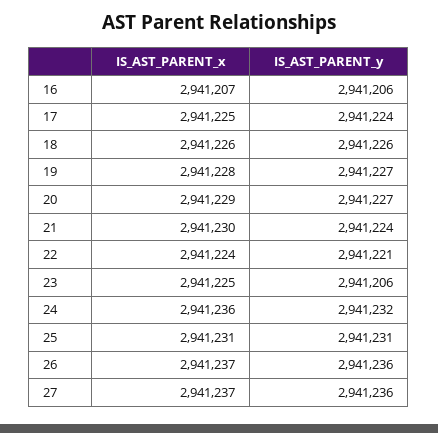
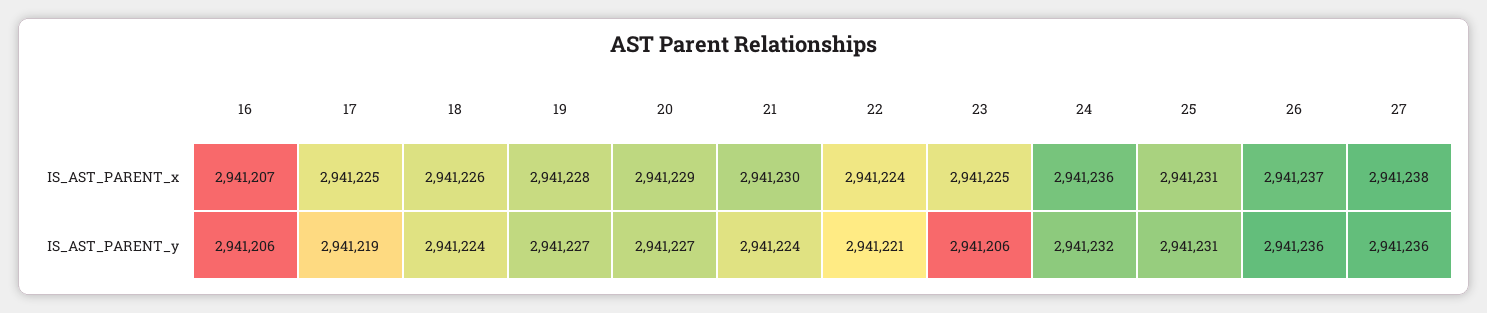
IS_AST_PARENT_y, 17: 2941224 -> 2941219
IS_AST_PARENT_y, 18: 2941226 -> 2941224
IS_AST_PARENT_x, 27: 2941237 -> 2941238

